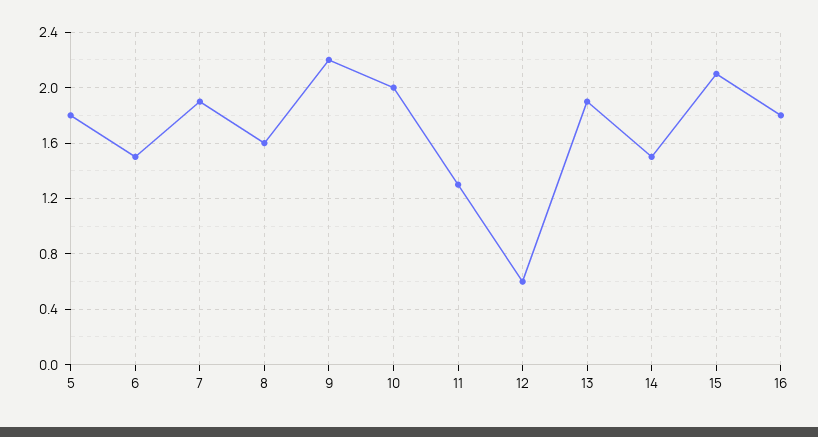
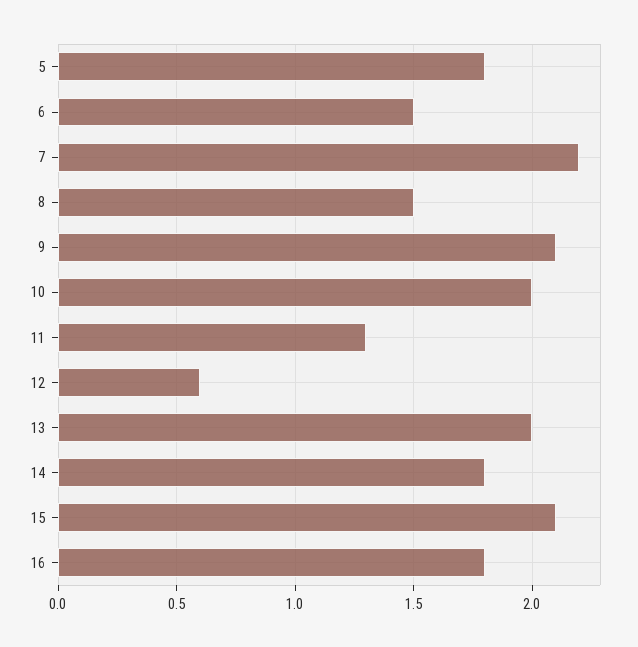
7: 1.9 -> 2.2
8: 1.6 -> 1.5
9: 2.2 -> 2.1
13: 1.9 -> 2
14: 1.5 -> 1.8

